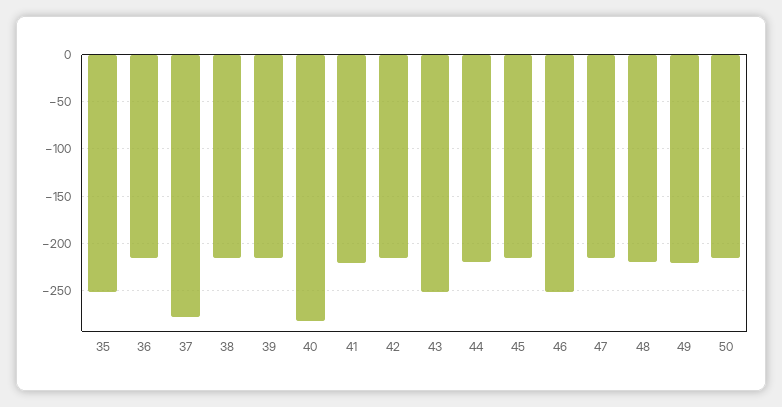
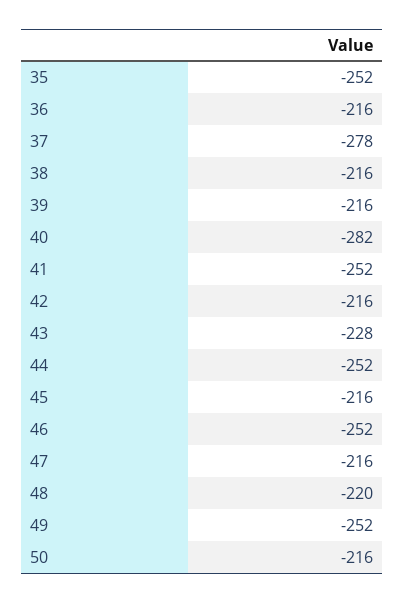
41: -220 -> -252
43: -250 -> -228
44: -220 -> -252
49: -220 -> -252

